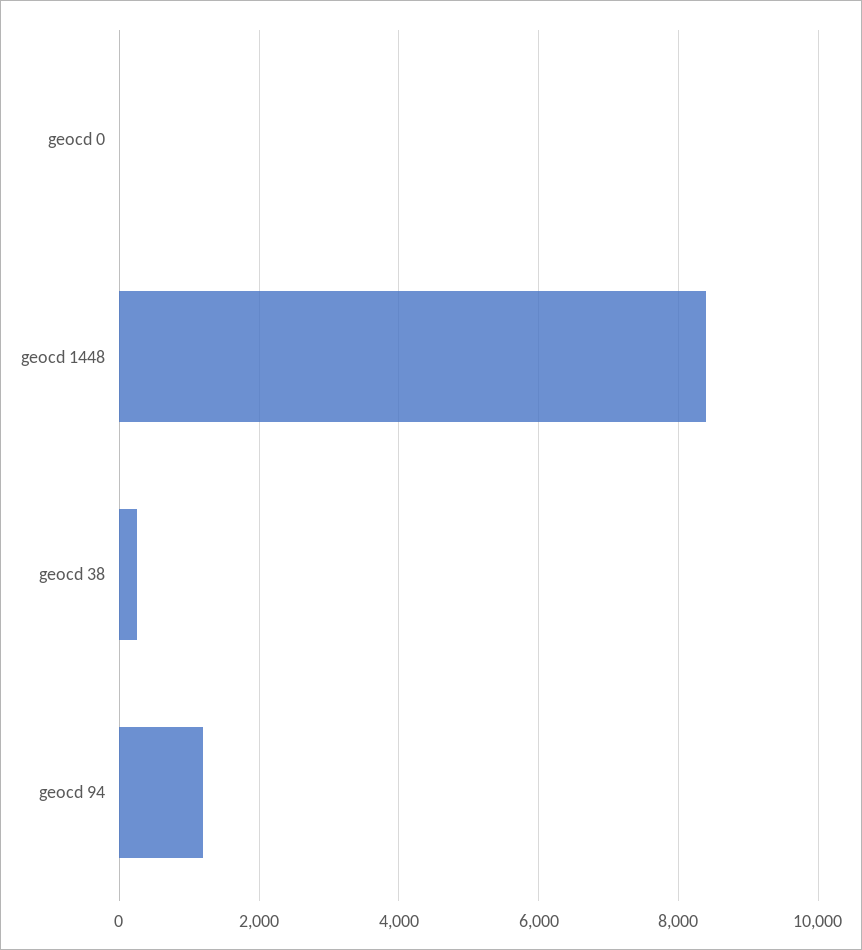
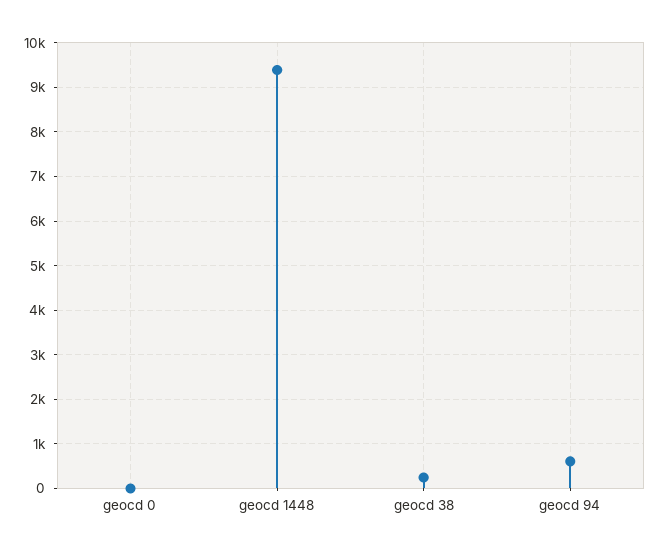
geocd 1448: 8400 -> 9400
geocd 94: 1200 -> 600

